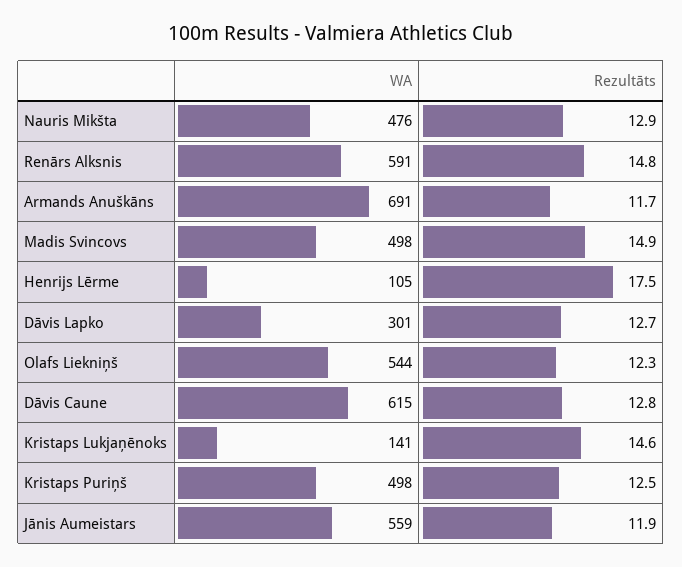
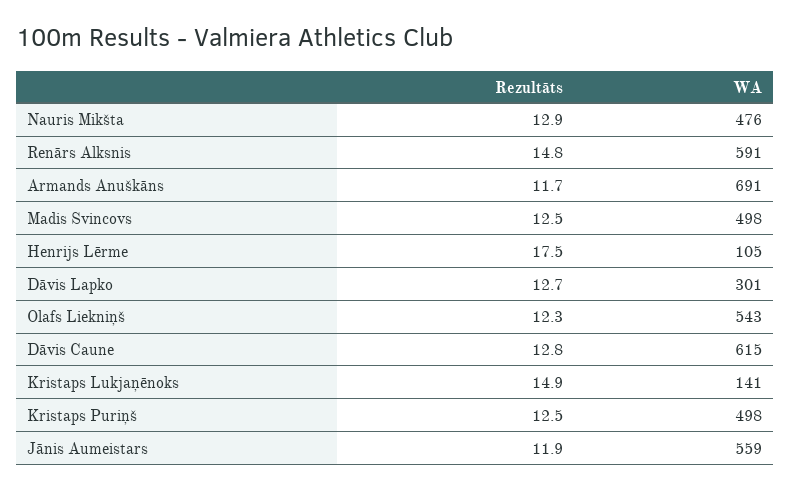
Rezultāts, Madis Svincovs: 14.9 -> 12.5
WA, Olafs Liekniņš: 544 -> 543
Rezultāts, Kristaps Lukjaņēnoks: 14.6 -> 14.9

